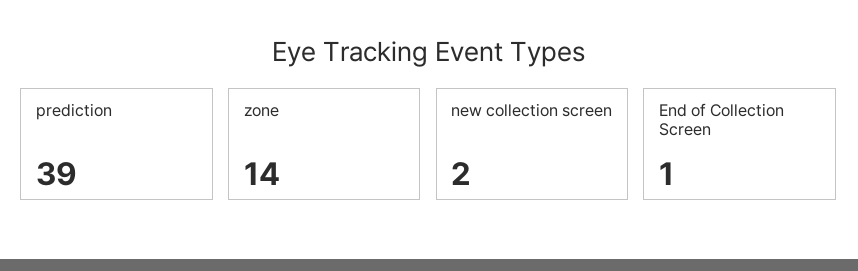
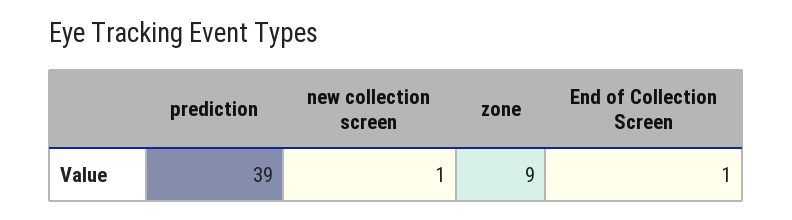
zone: 14 -> 9
new collection screen: 2 -> 1

